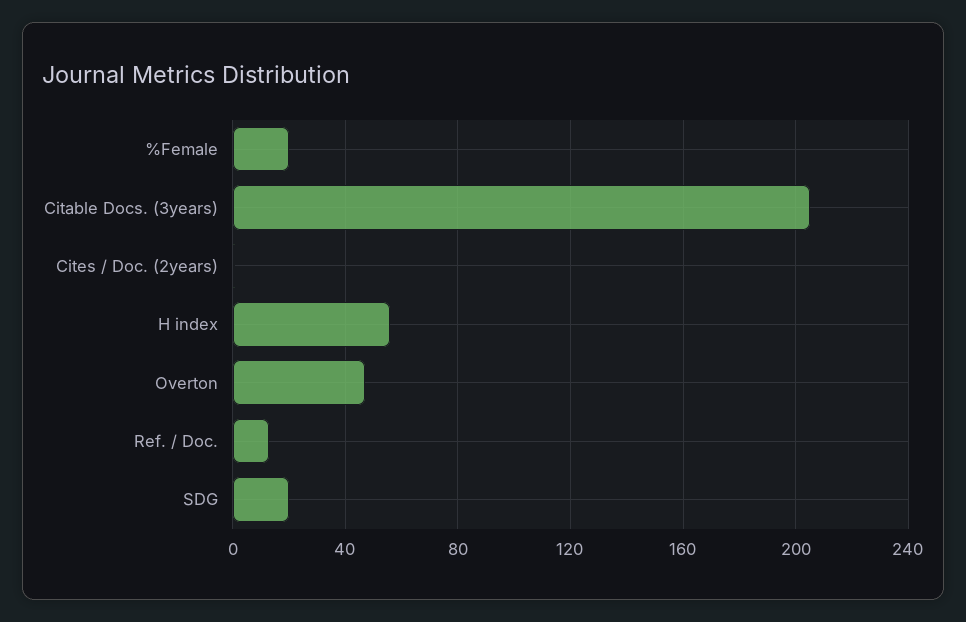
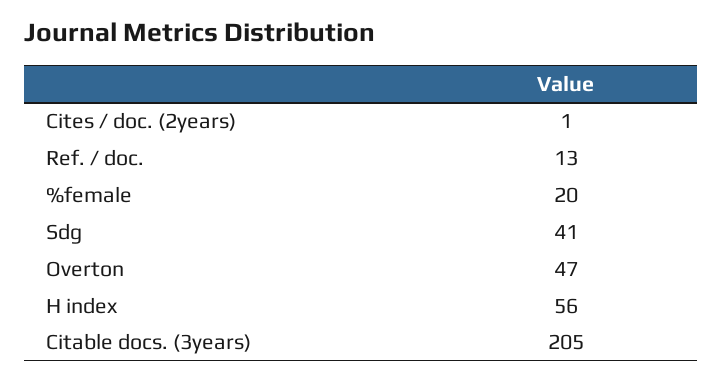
SDG: 20 -> 41

